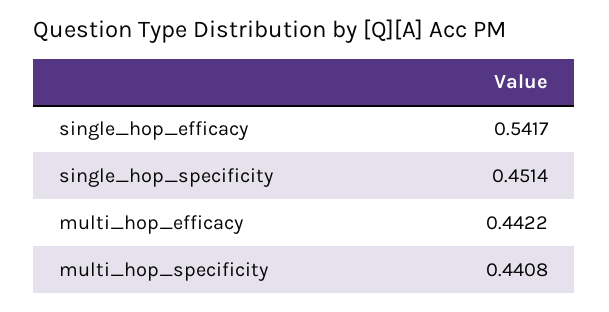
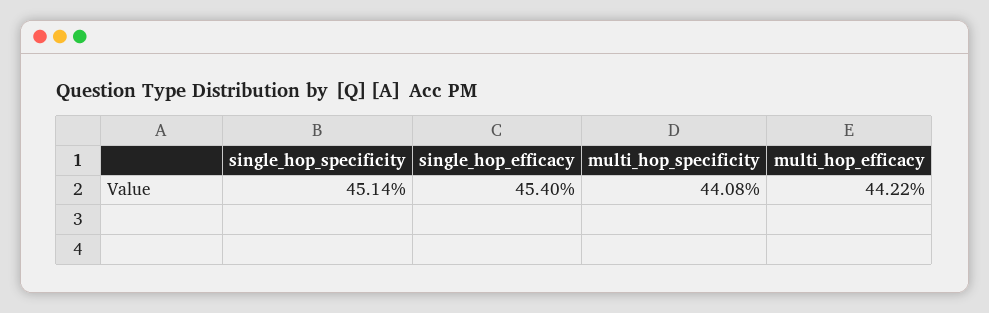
single_hop_efficacy: 0.5417 -> 0.454

